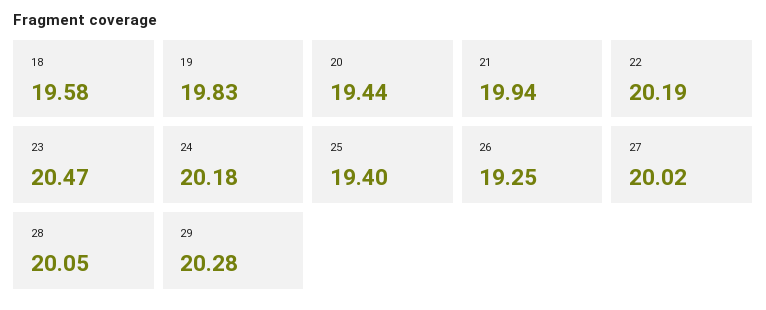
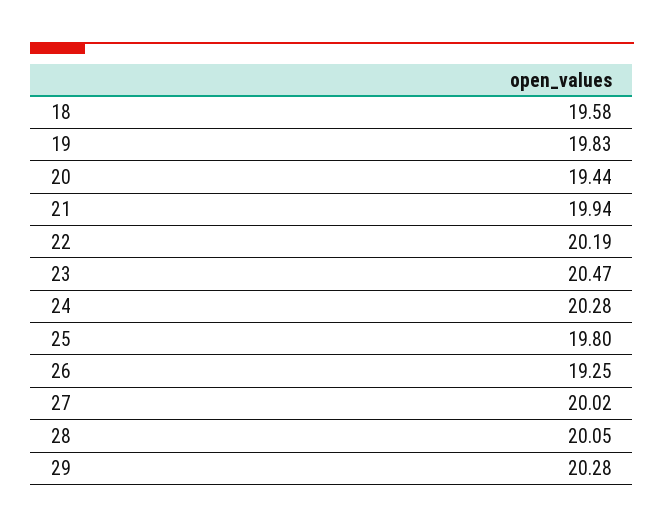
24: 20.18 -> 20.28
25: 19.4 -> 19.8

